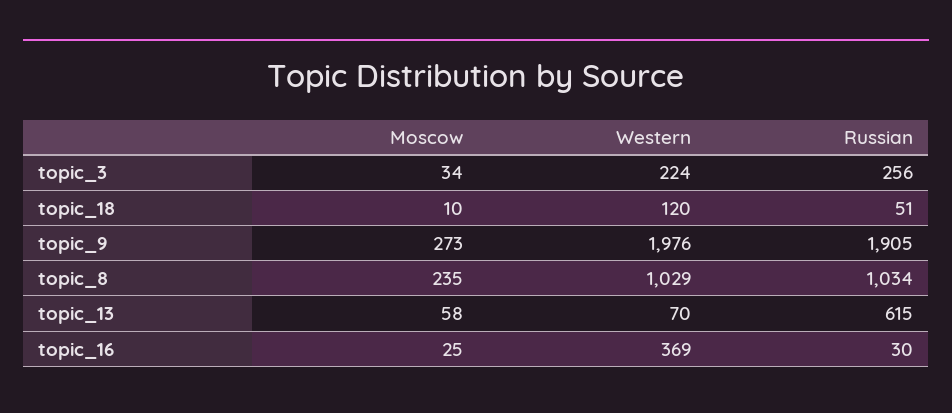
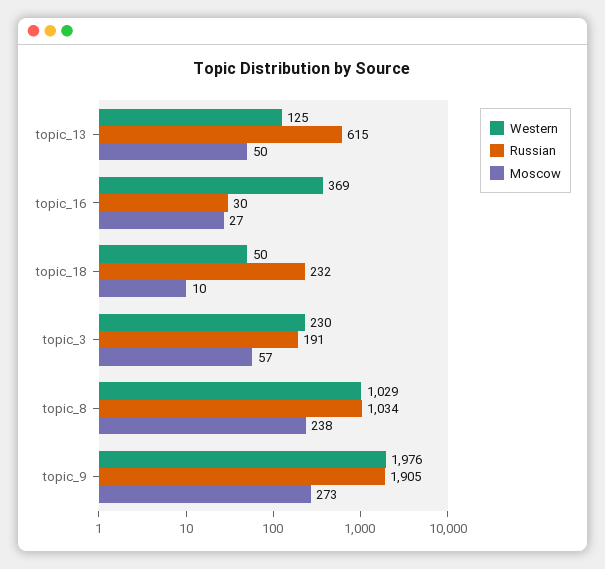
Moscow, topic_3: 34 -> 57
Western, topic_3: 224 -> 230
Russian, topic_3: 256 -> 191
Western, topic_18: 120 -> 50
Russian, topic_18: 51 -> 232
Moscow, topic_8: 235 -> 238
Moscow, topic_13: 58 -> 50
Western, topic_13: 70 -> 125
Moscow, topic_16: 25 -> 27

